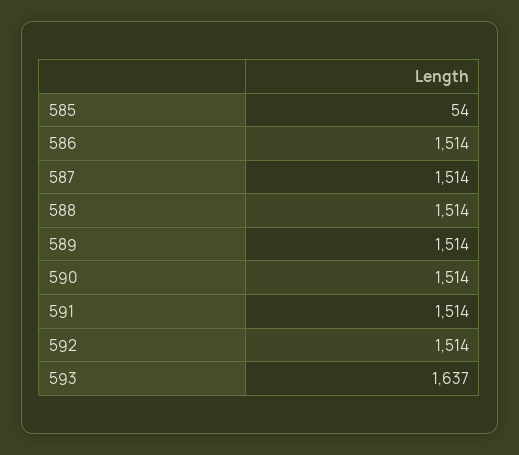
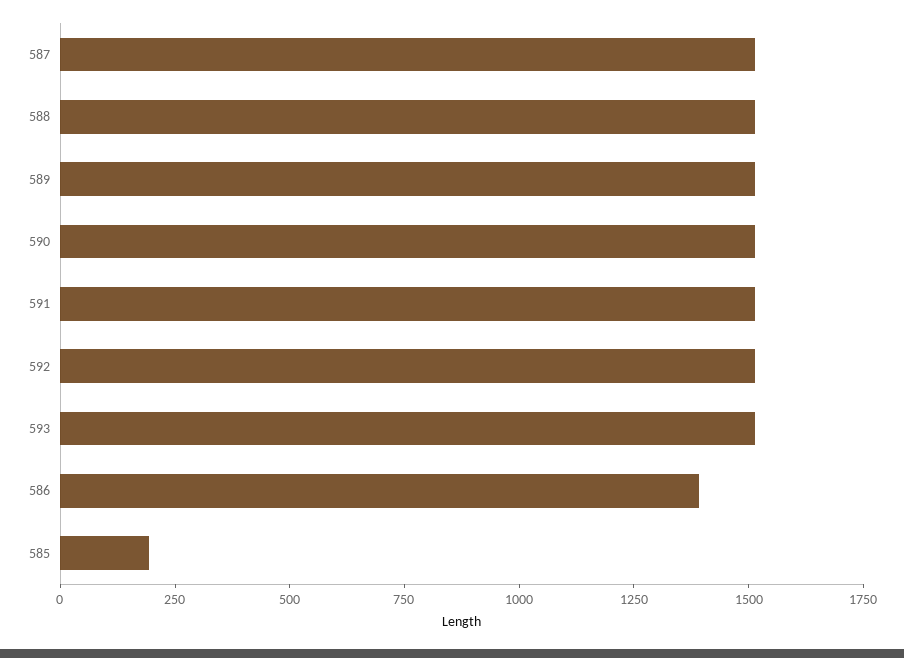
585: 54 -> 200
586: 1514 -> 1400
593: 1637 -> 1500

